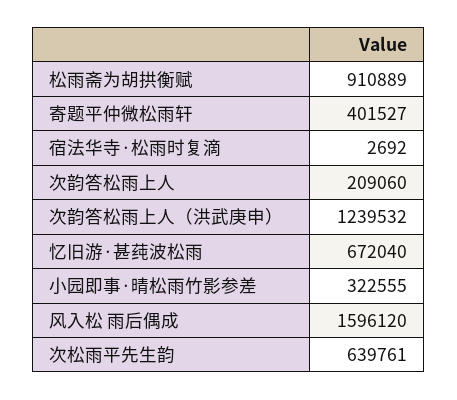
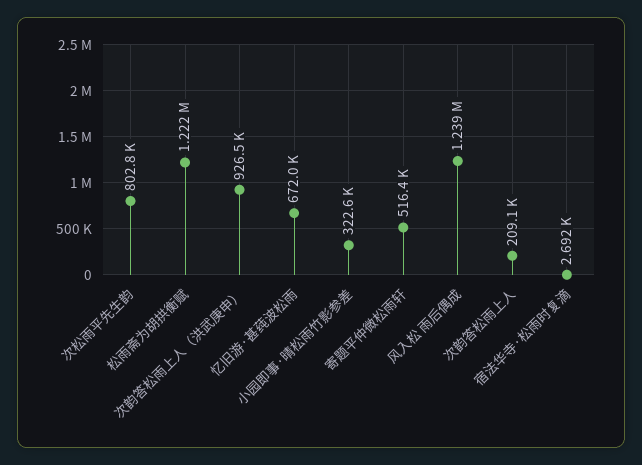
松雨斋为胡拱衡赋: 910889 -> 1222000
寄题平仲微松雨轩: 401527 -> 516400
次韵答松雨上人（洪武庚申）: 1239532 -> 926500
风入松 雨后偶成: 1596120 -> 1239000
次松雨平先生韵: 639761 -> 802800

